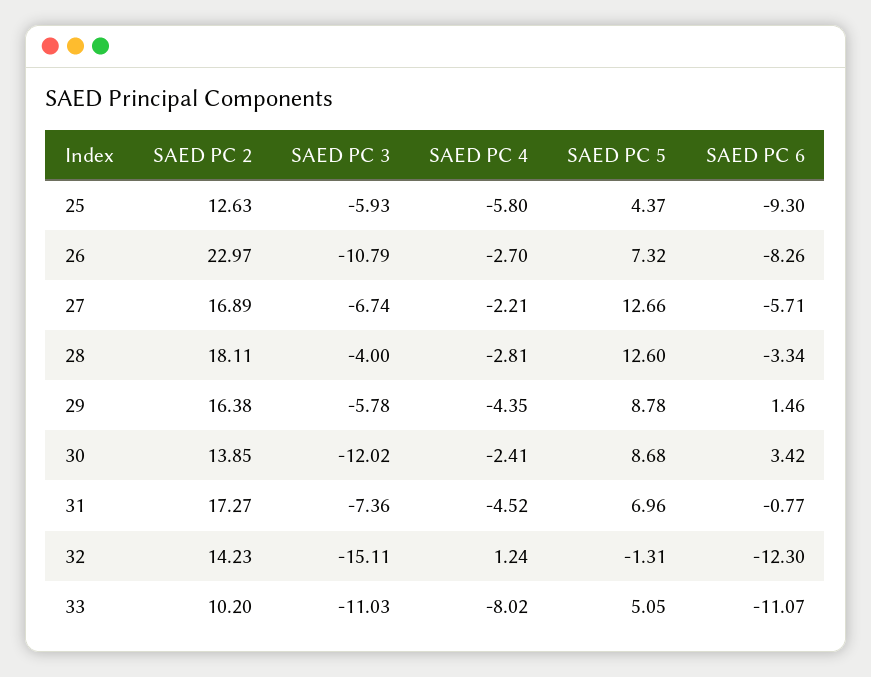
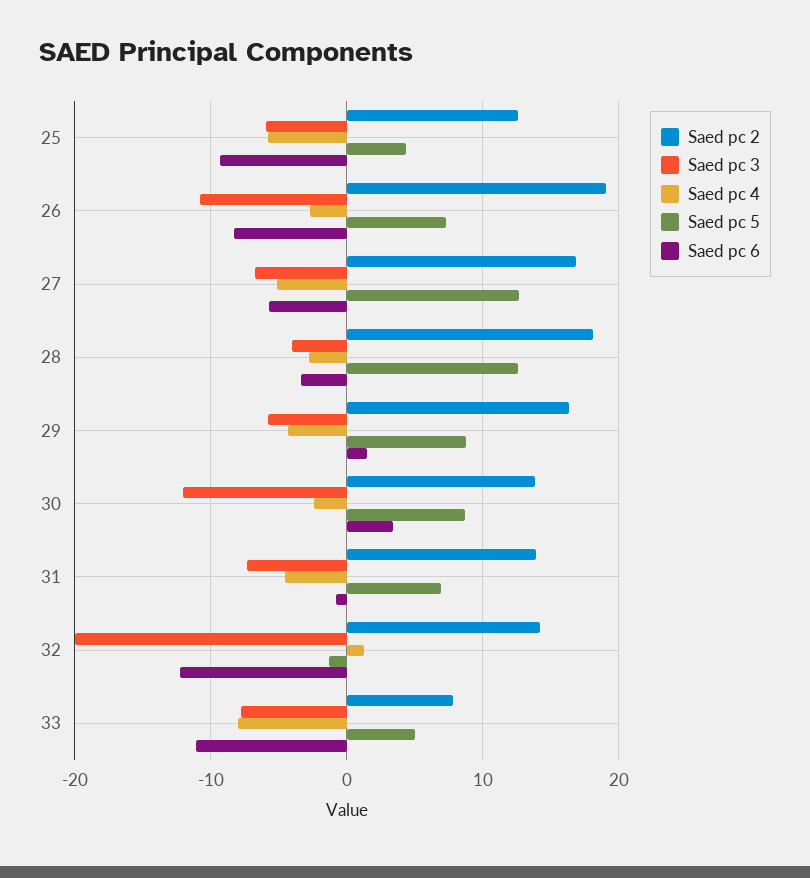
SAED PC 2, 26: 22.97 -> 19
SAED PC 4, 27: -2.21 -> -5
SAED PC 2, 31: 17.27 -> 14
SAED PC 3, 32: -15.11 -> -20
SAED PC 2, 33: 10.2 -> 8
SAED PC 3, 33: -11.03 -> -8

